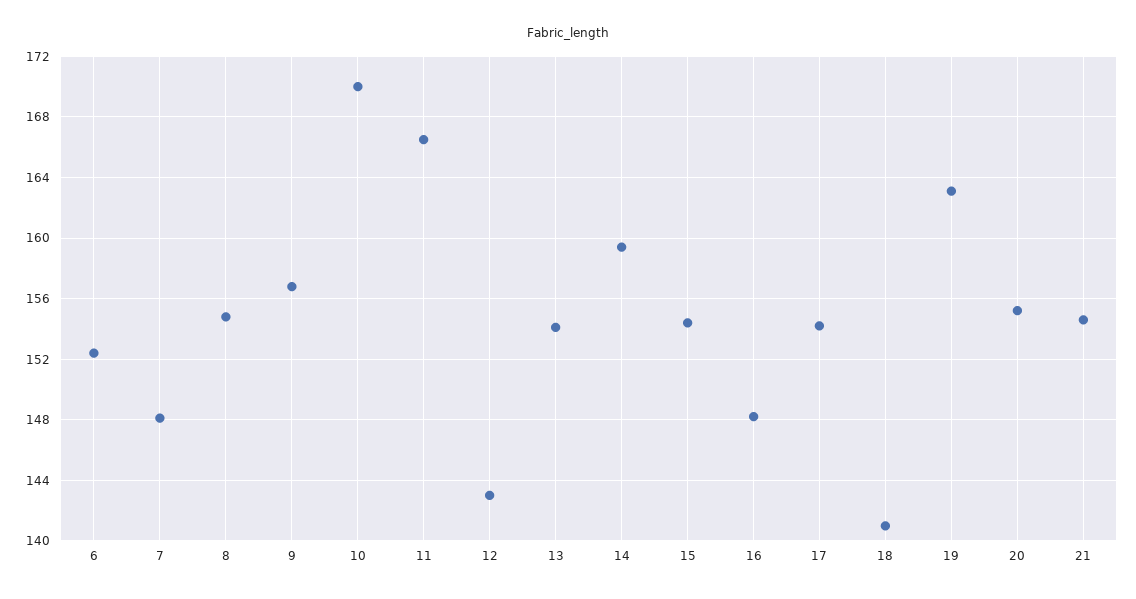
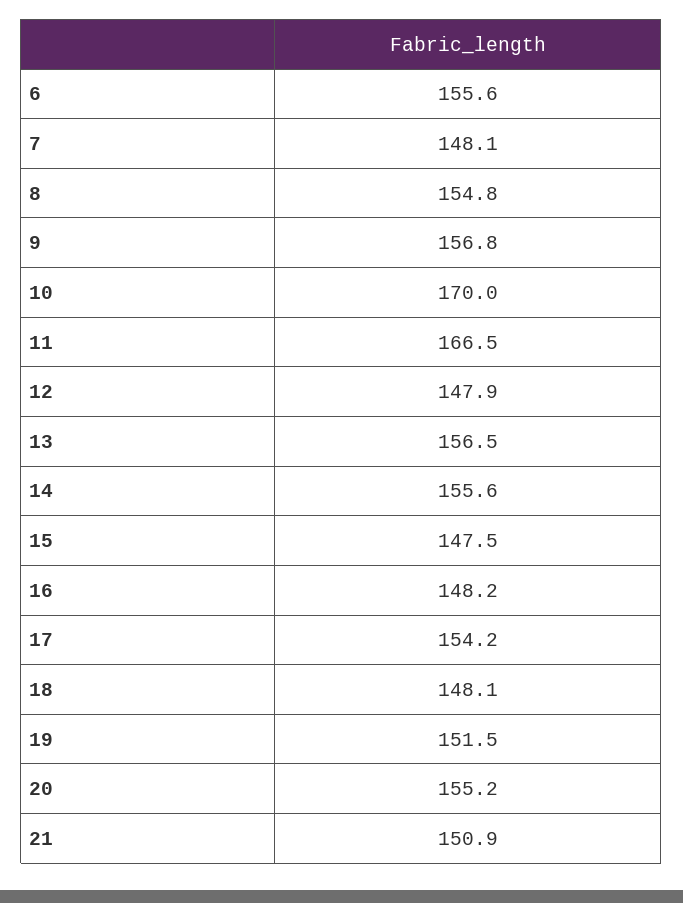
6: 152.5 -> 155.6
12: 143 -> 147.9
13: 154 -> 156.5
14: 159.5 -> 155.6
15: 154.5 -> 147.5
18: 141 -> 148.1
19: 163 -> 151.5
21: 154.5 -> 150.9

